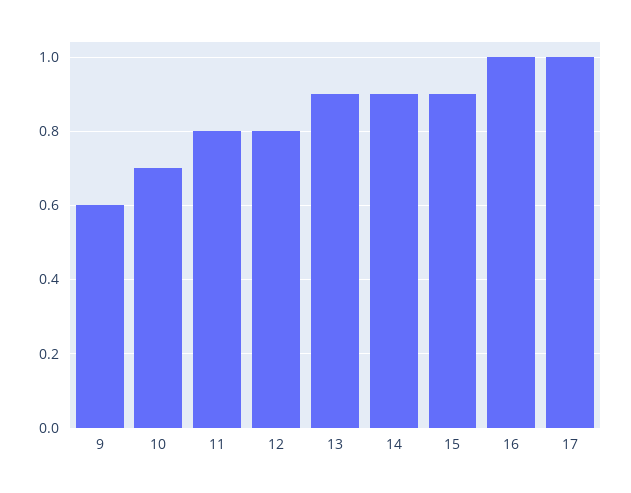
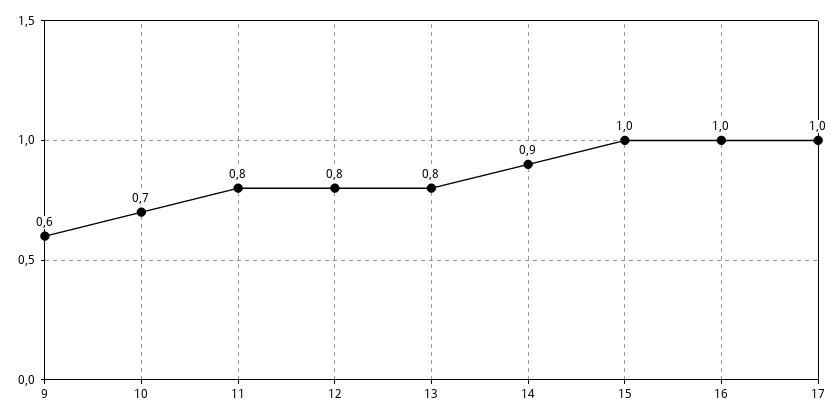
13: 0.9 -> 0.8
15: 0.9 -> 1

